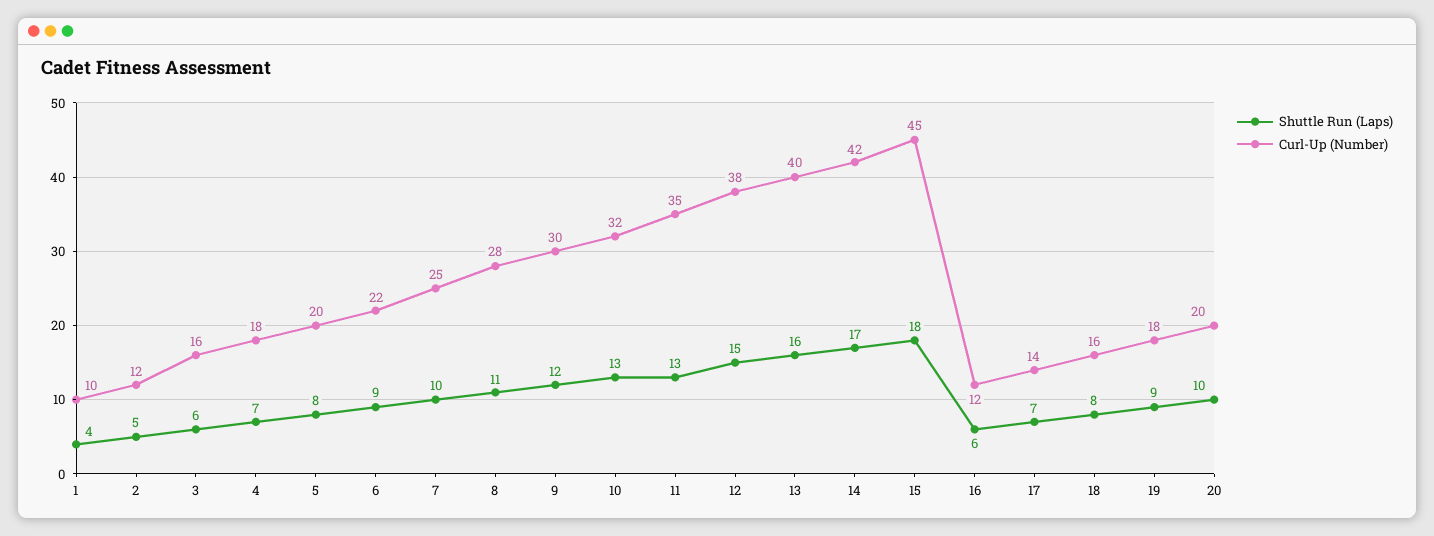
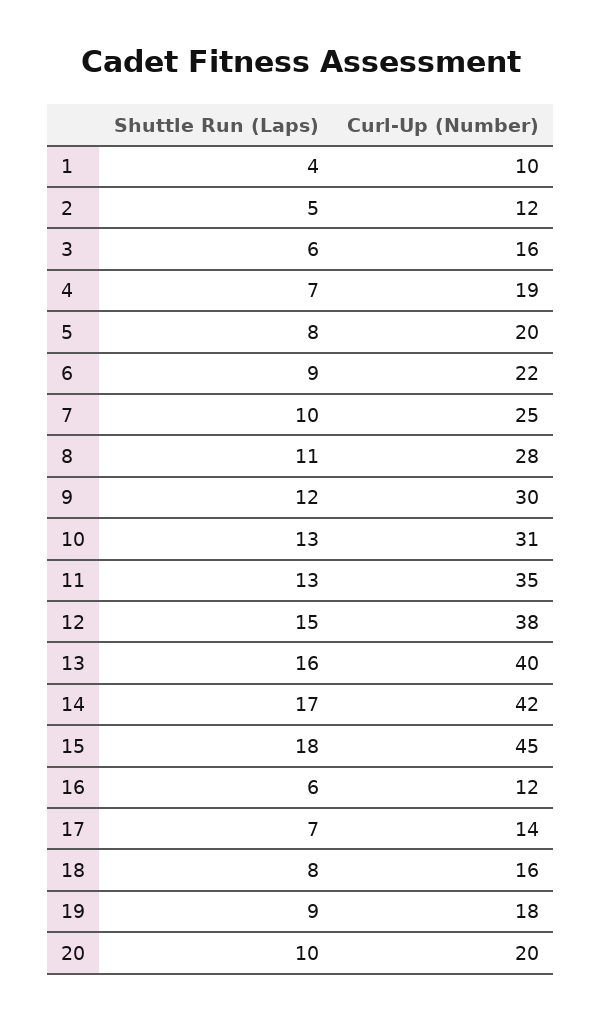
Curl-Up (Number), 4: 18 -> 19
Curl-Up (Number), 10: 32 -> 31

